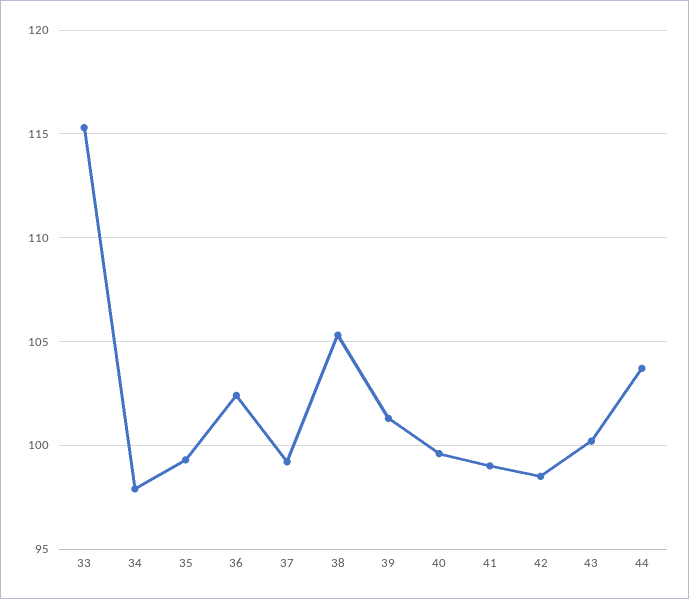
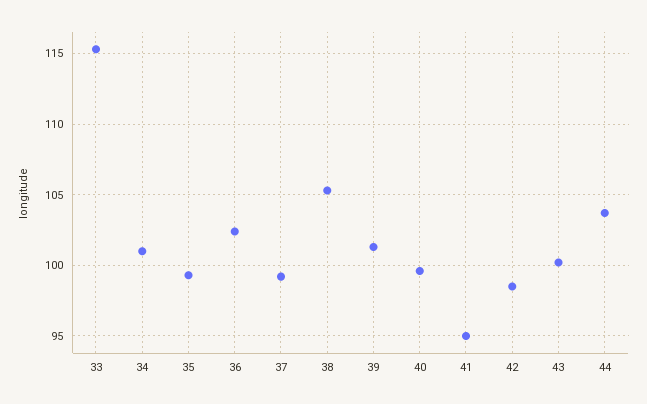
34: 98 -> 101
41: 99 -> 95

